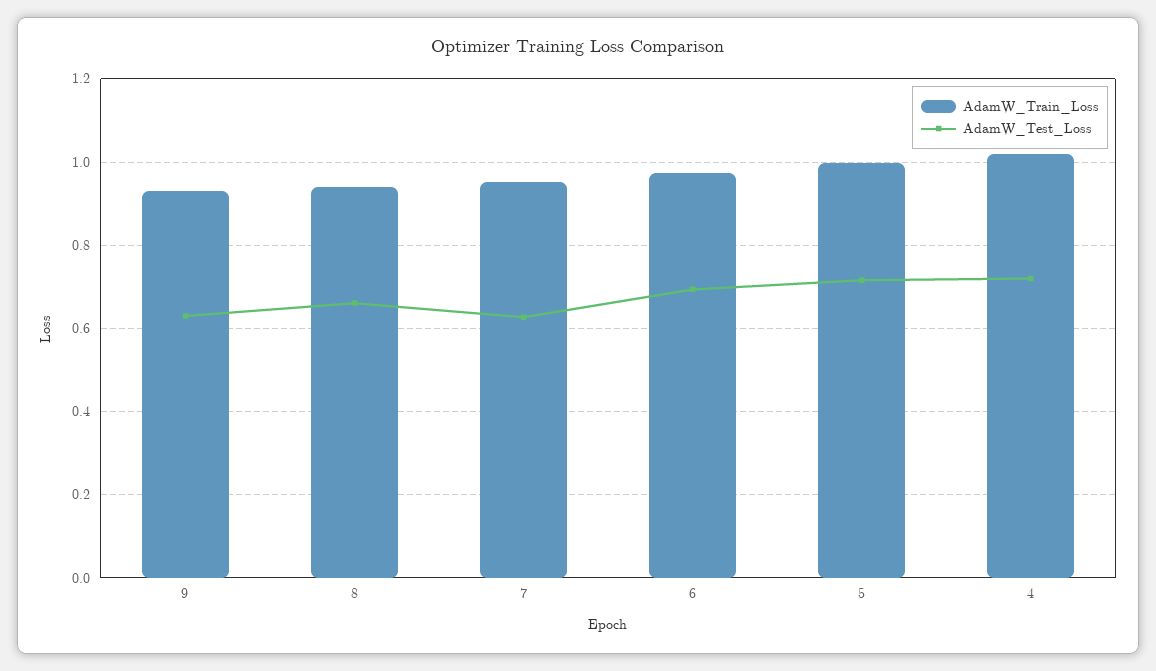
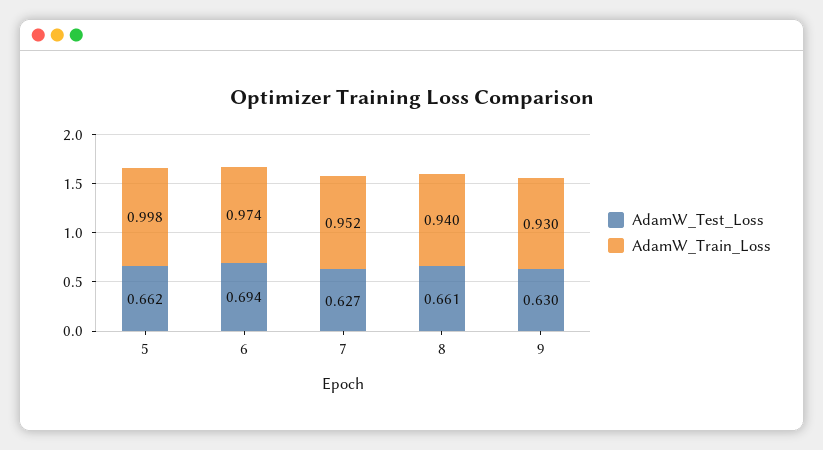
AdamW_Test_Loss, 5: 0.72 -> 0.662
AdamW_Train_Loss, 4: 1.02 -> none
AdamW_Test_Loss, 4: 0.72 -> none

